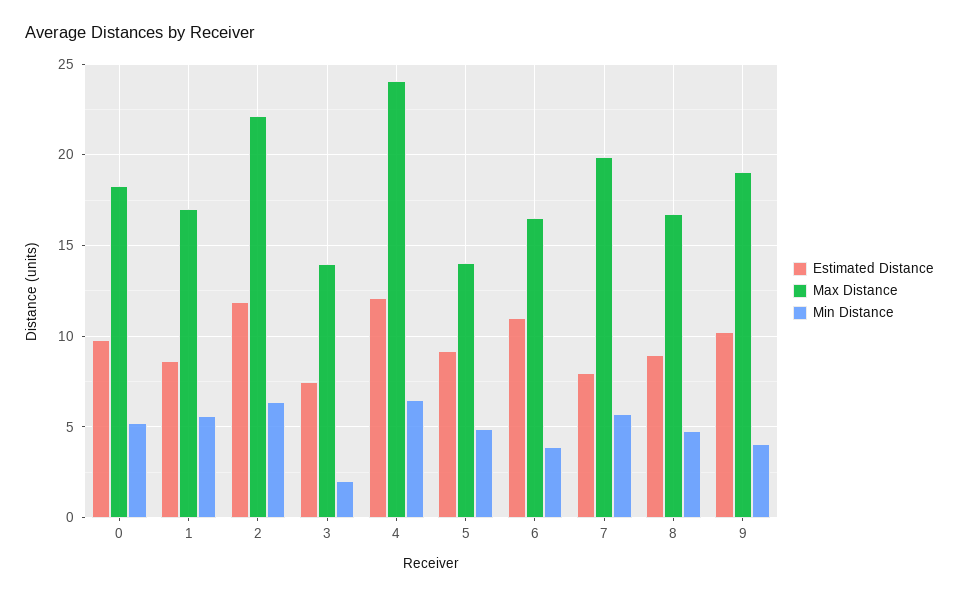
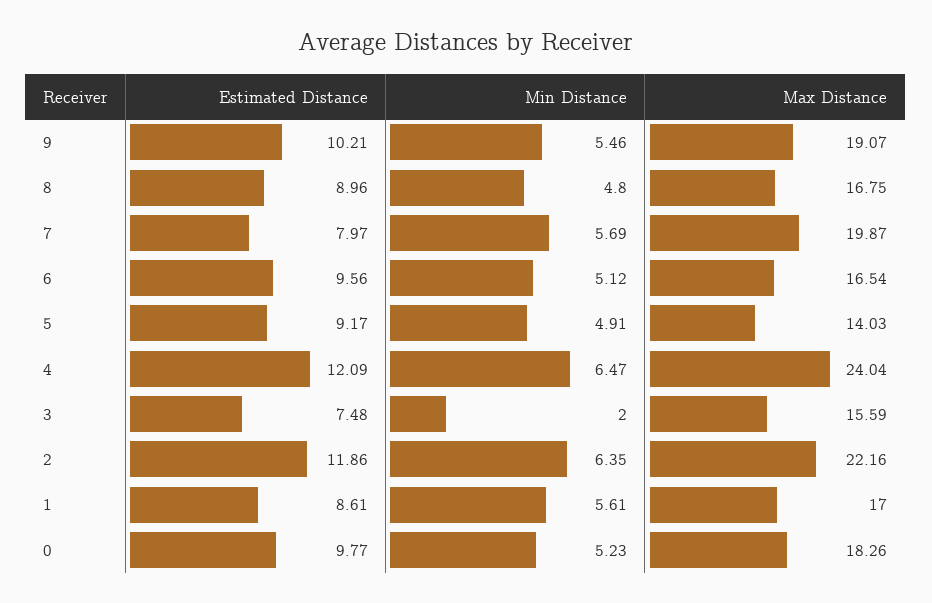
Max Distance, 3: 14 -> 15.59
Estimated Distance, 6: 11 -> 9.56
Min Distance, 6: 4 -> 5.12
Min Distance, 9: 4 -> 5.46

